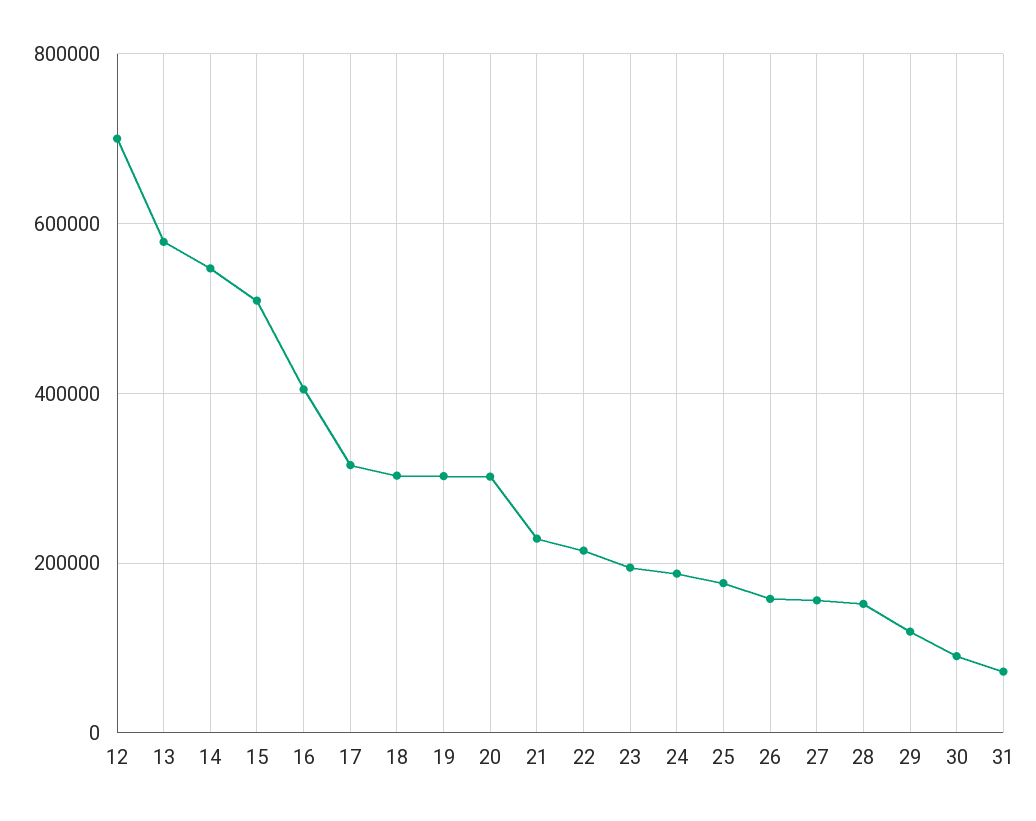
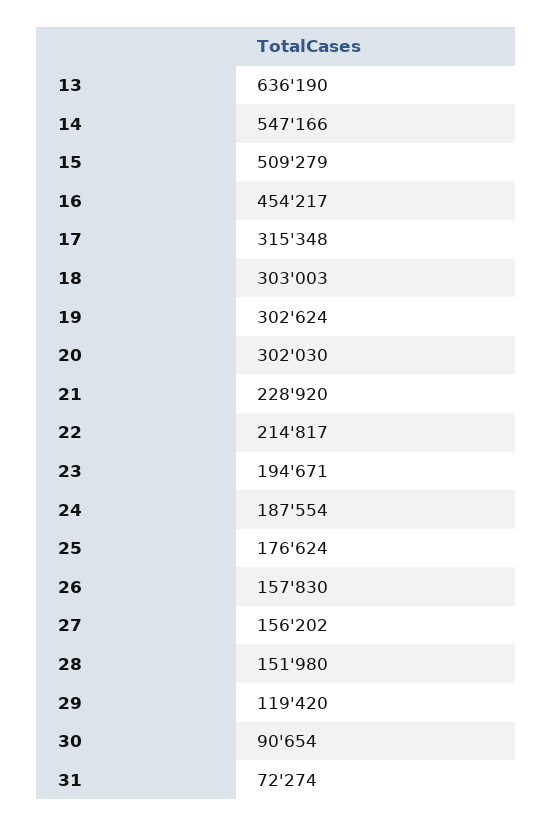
12: 700000 -> none
13: 580000 -> 636190
16: 400000 -> 454217

